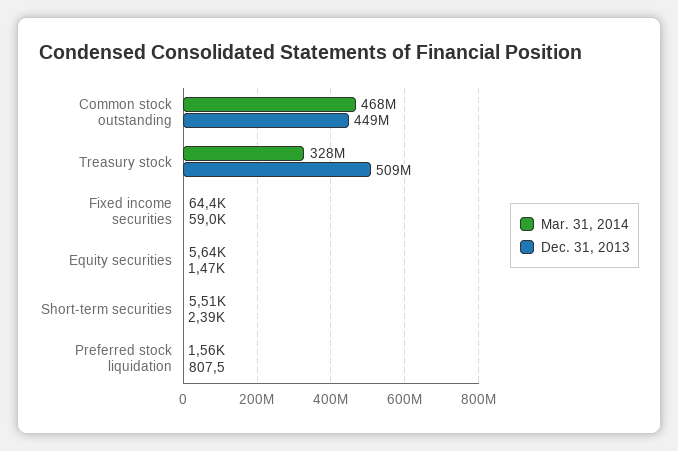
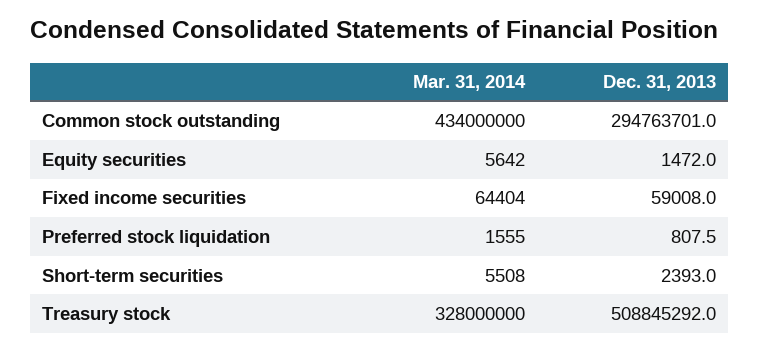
Mar. 31, 2014, Common stock outstanding: 468000000 -> 434000000
Dec. 31, 2013, Common stock outstanding: 449000000 -> 294763701

